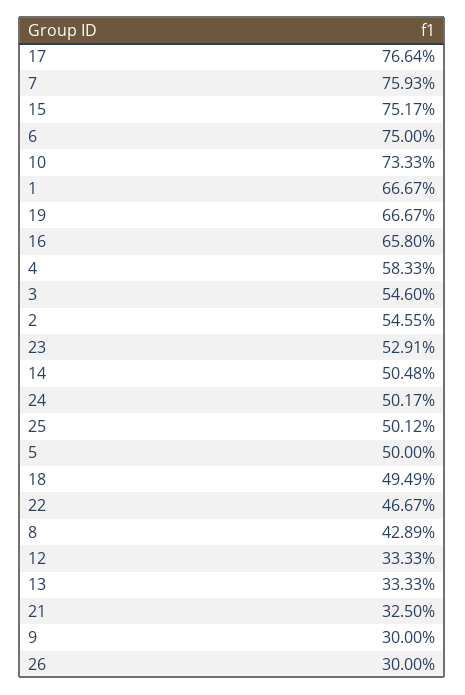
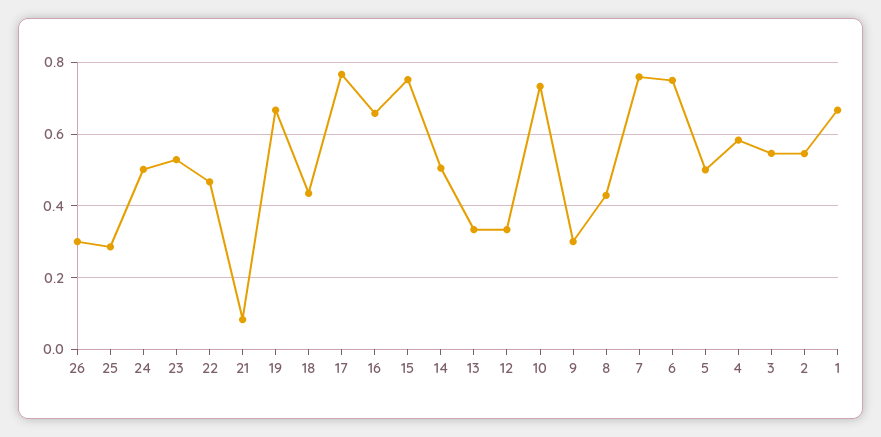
25: 0.5012 -> 0.28
18: 0.4949 -> 0.44
21: 0.325 -> 0.08

